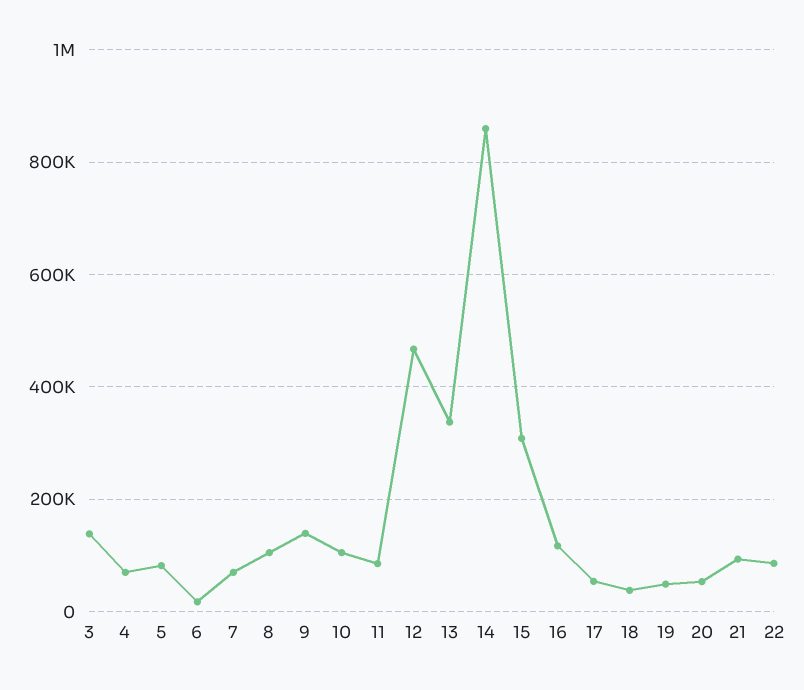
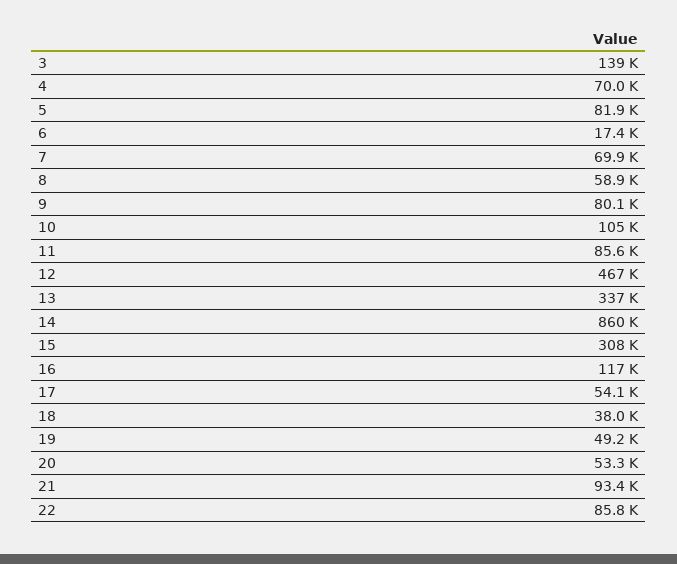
8: 100000 -> 58900
9: 140000 -> 80100

